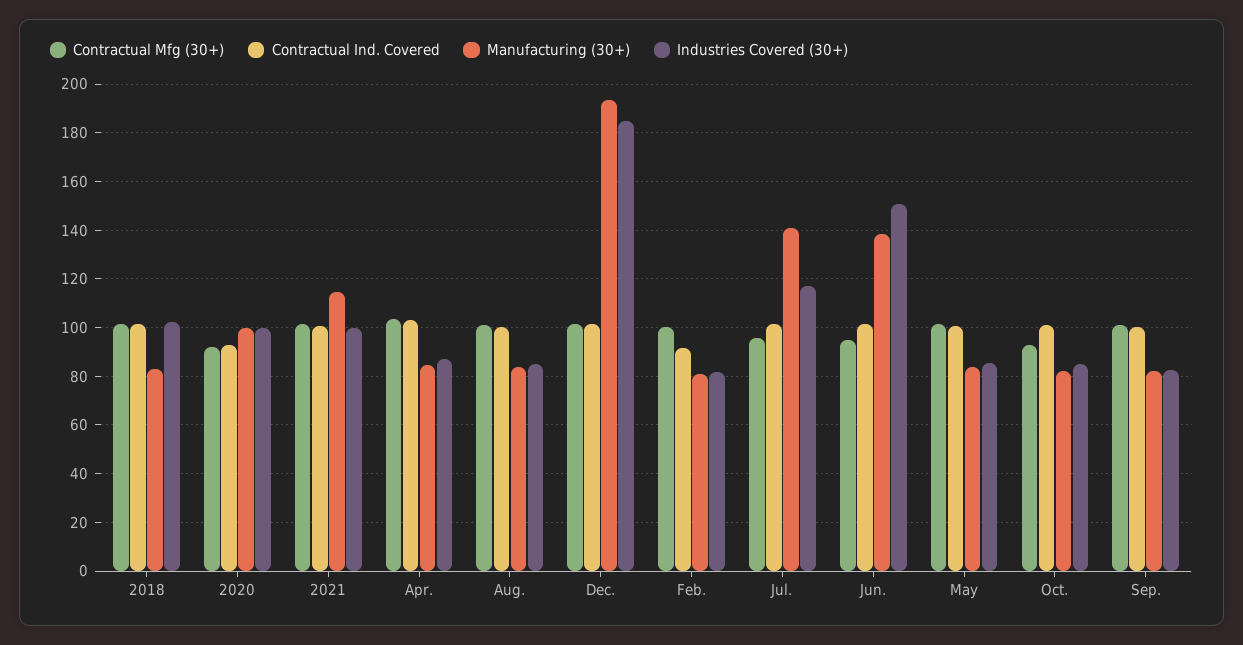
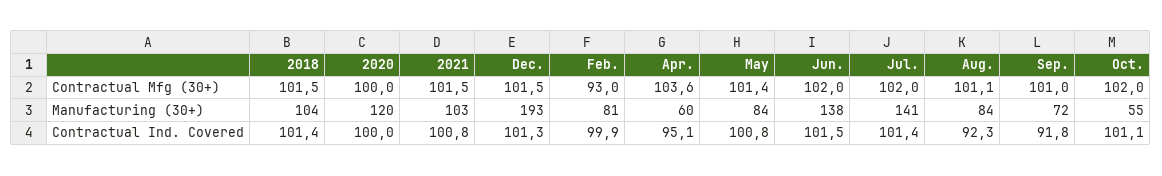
Manufacturing (30+), 2018: 82.5 -> 104
Industries Covered (30+), 2018: 102.5 -> none
Contractual Mfg (30+), 2020: 92.5 -> 100
Contractual Ind. Covered, 2020: 92.5 -> 100
Manufacturing (30+), 2020: 100 -> 120
Industries Covered (30+), 2020: 100 -> none
Manufacturing (30+), 2021: 115 -> 103
Industries Covered (30+), 2021: 100 -> none
Contractual Ind. Covered, Apr.: 102.5 -> 95.1
Manufacturing (30+), Apr.: 85 -> 60
Industries Covered (30+), Apr.: 87.5 -> none
Contractual Ind. Covered, Aug.: 100 -> 92.3
Industries Covered (30+), Aug.: 85 -> none
Industries Covered (30+), Dec.: 185 -> none
Contractual Mfg (30+), Feb.: 100 -> 93
Contractual Ind. Covered, Feb.: 92.5 -> 99.9
Industries Covered (30+), Feb.: 82.5 -> none
Contractual Mfg (30+), Jul.: 95 -> 102
Industries Covered (30+), Jul.: 117.5 -> none
Contractual Mfg (30+), Jun.: 95 -> 102
Industries Covered (30+), Jun.: 150 -> none
Industries Covered (30+), May: 85 -> none
Contractual Mfg (30+), Oct.: 92.5 -> 102
Manufacturing (30+), Oct.: 82.5 -> 55
Industries Covered (30+), Oct.: 85 -> none
Contractual Ind. Covered, Sep.: 100 -> 91.8
Manufacturing (30+), Sep.: 82.5 -> 72
Industries Covered (30+), Sep.: 82.5 -> none

